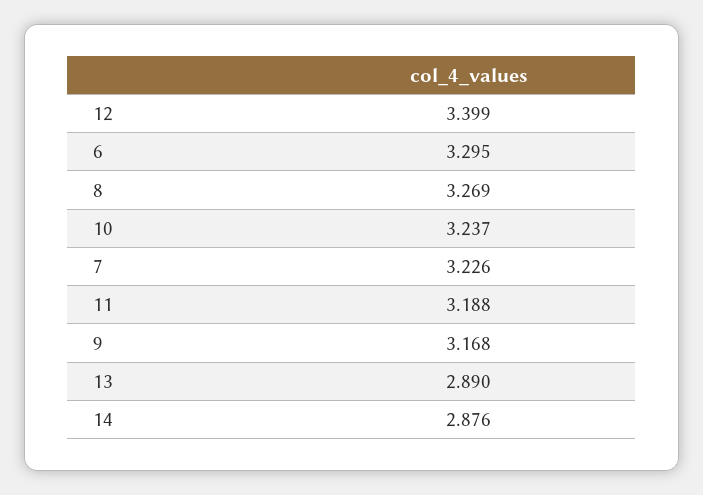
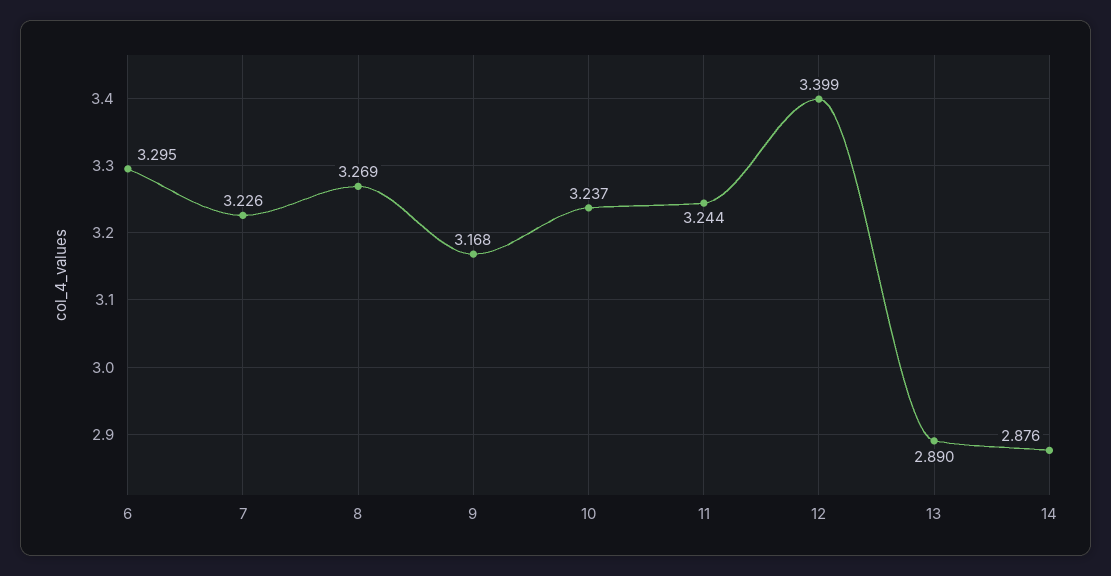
11: 3.188 -> 3.244

